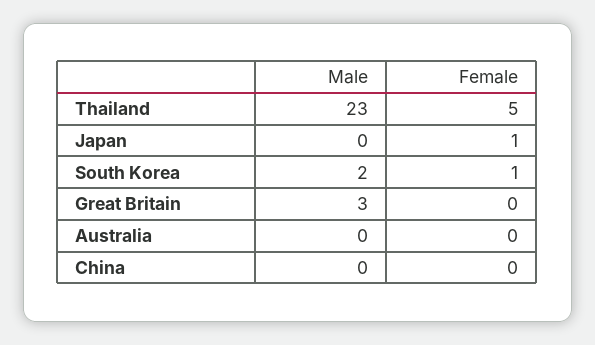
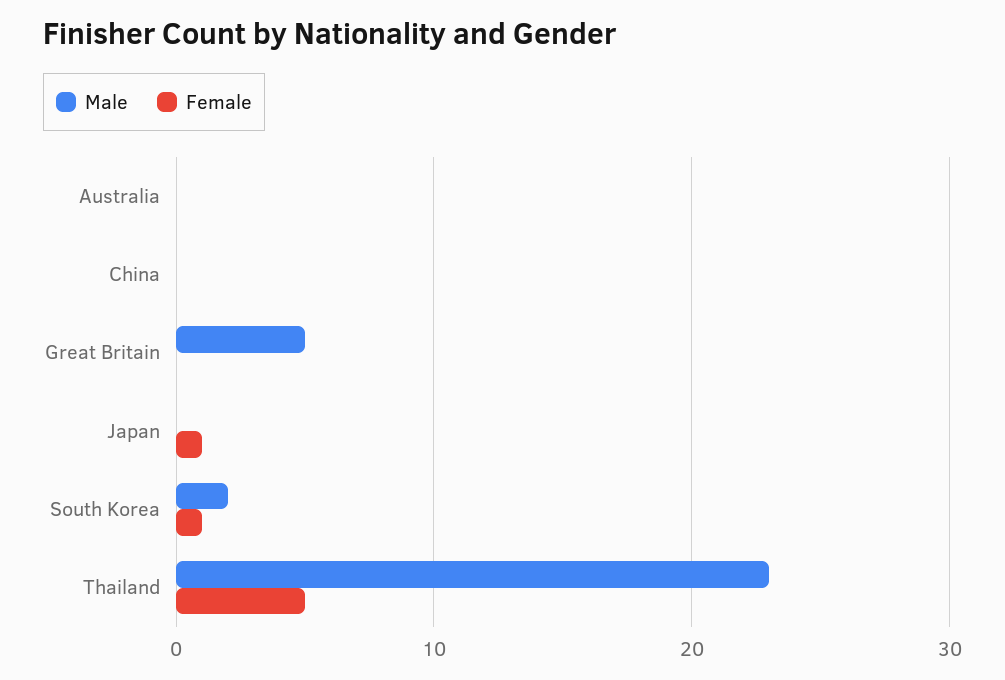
Male, Great Britain: 3 -> 5

